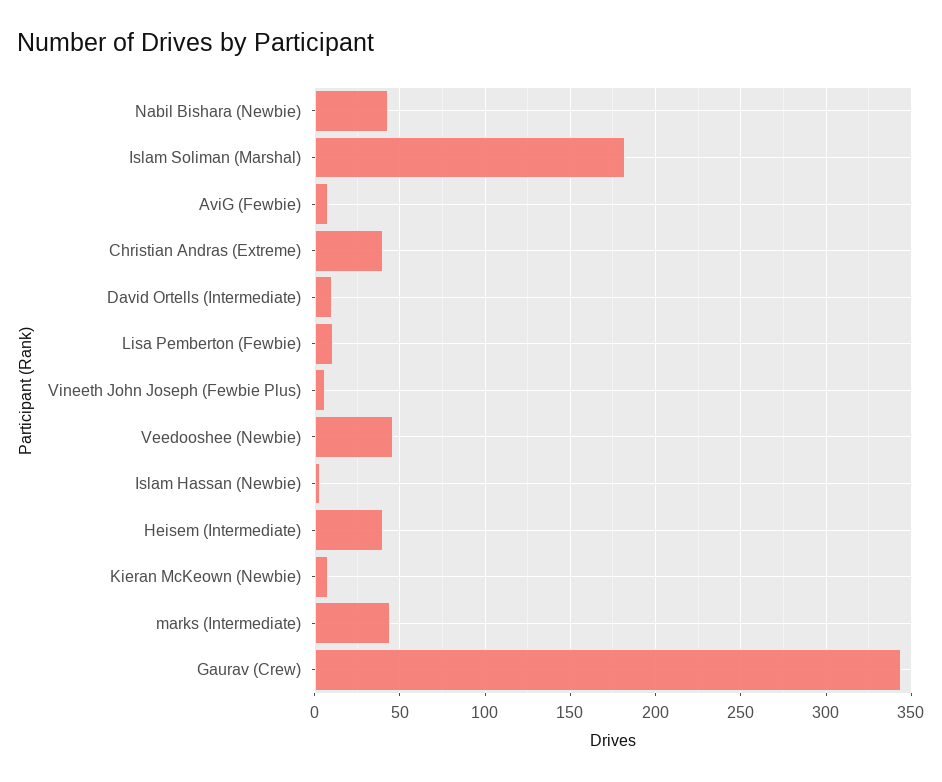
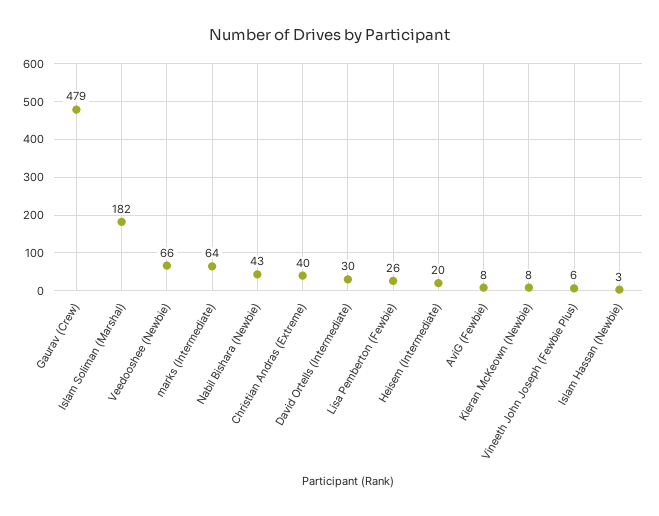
David Ortells (Intermediate): 10 -> 30
Lisa Pemberton (Fewbie): 10 -> 26
Veedooshee (Newbie): 45 -> 66
Heisem (Intermediate): 40 -> 20
marks (Intermediate): 45 -> 64
Gaurav (Crew): 345 -> 479

